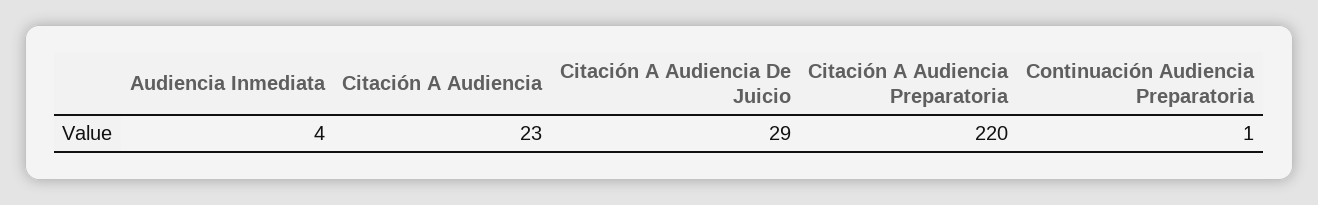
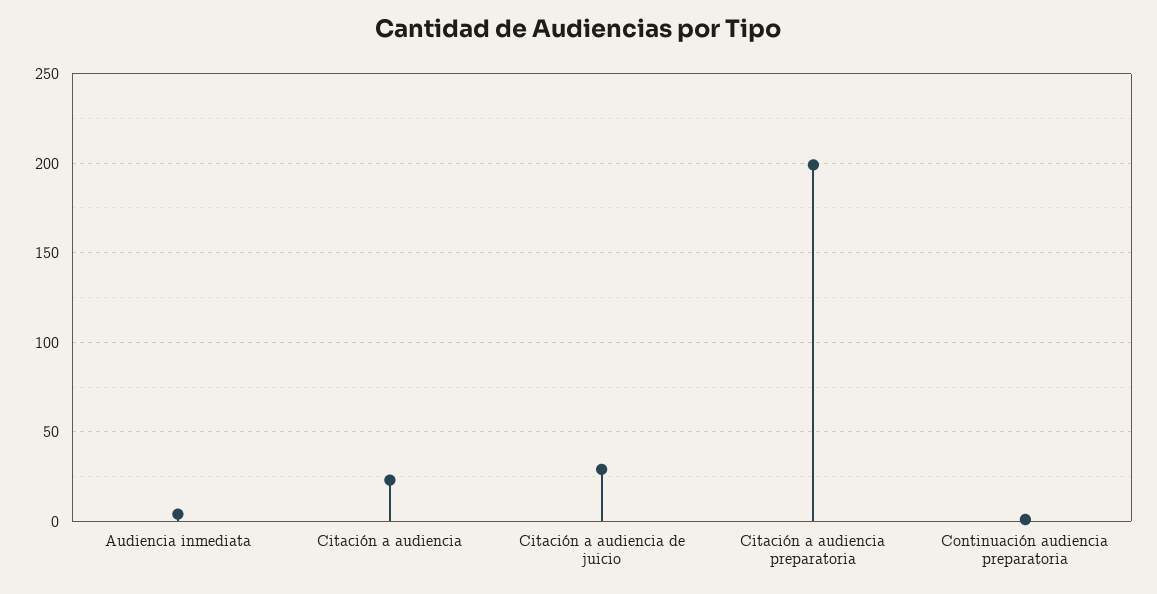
Citación A Audiencia Preparatoria: 220 -> 200

